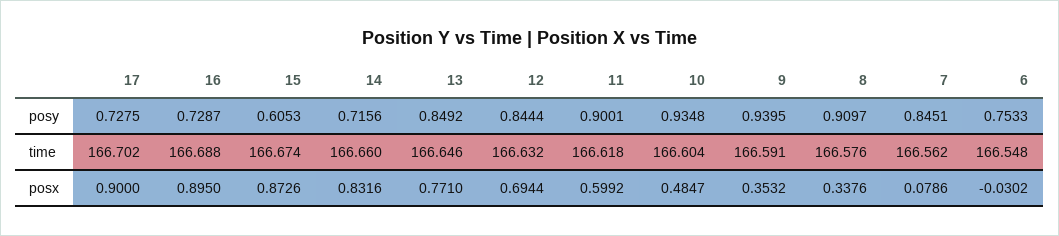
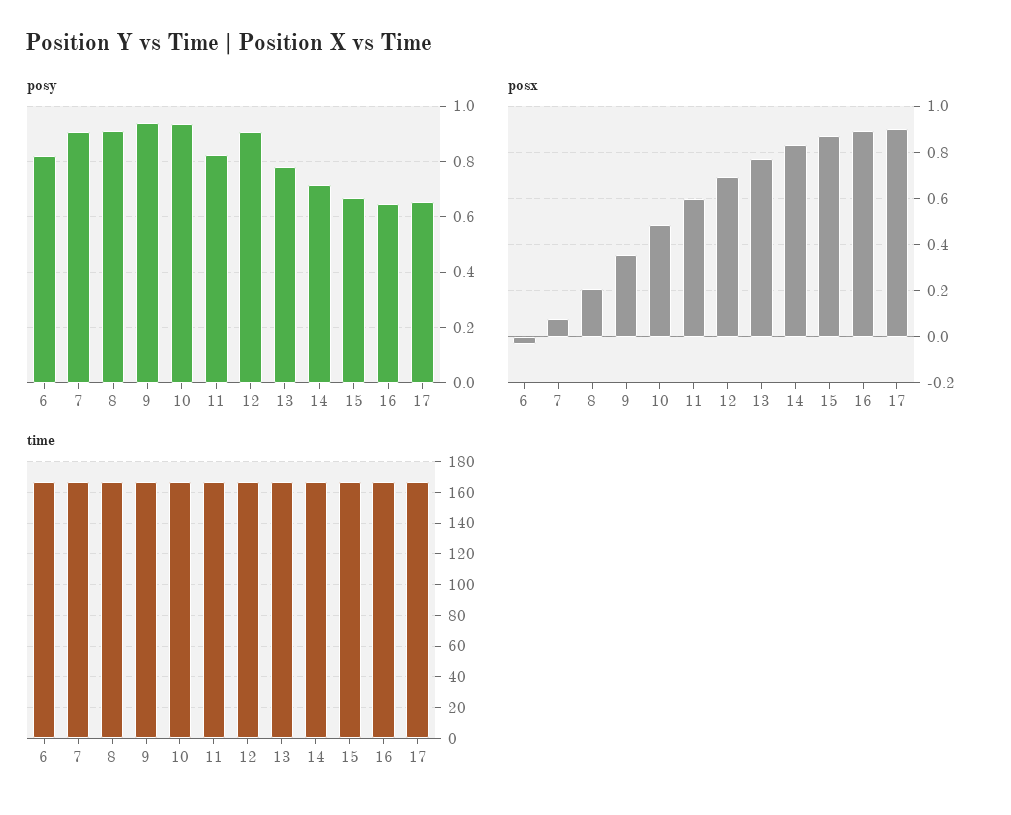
posy, 17: 0.7275 -> 0.65
posy, 16: 0.7287 -> 0.65
posy, 15: 0.6053 -> 0.675
posy, 13: 0.8492 -> 0.775
posy, 12: 0.8444 -> 0.9
posy, 11: 0.9001 -> 0.825
posy, 7: 0.8451 -> 0.9
posy, 6: 0.7533 -> 0.825
posx, 8: 0.3376 -> 0.2

